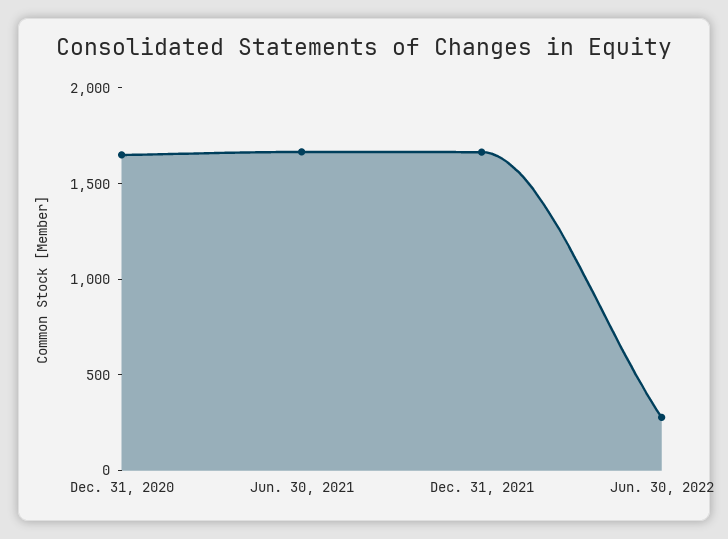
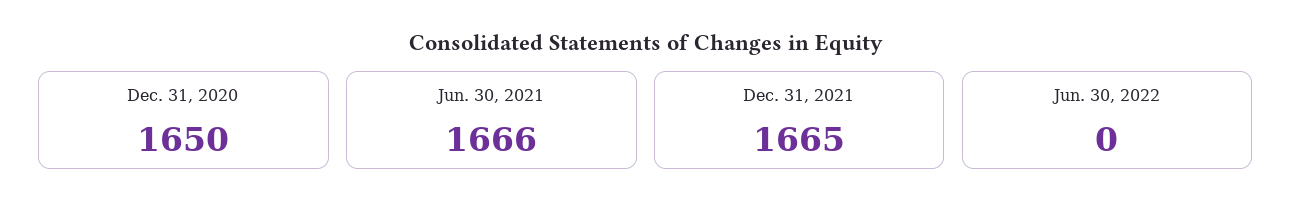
Jun. 30, 2022: 300 -> 0

